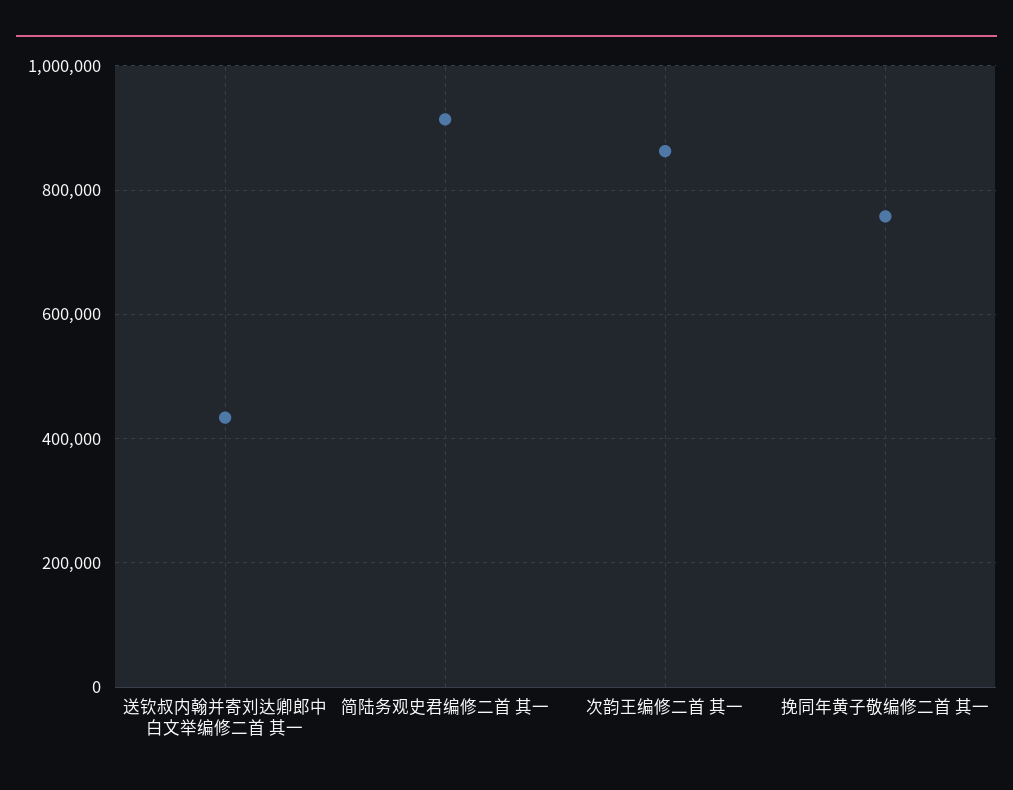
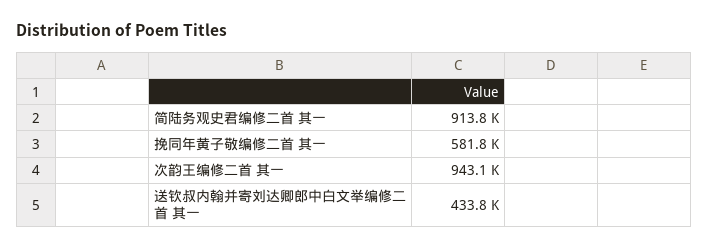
次韵王编修二首 其一: 860000 -> 943100
挽同年黄子敬编修二首 其一: 760000 -> 581800

